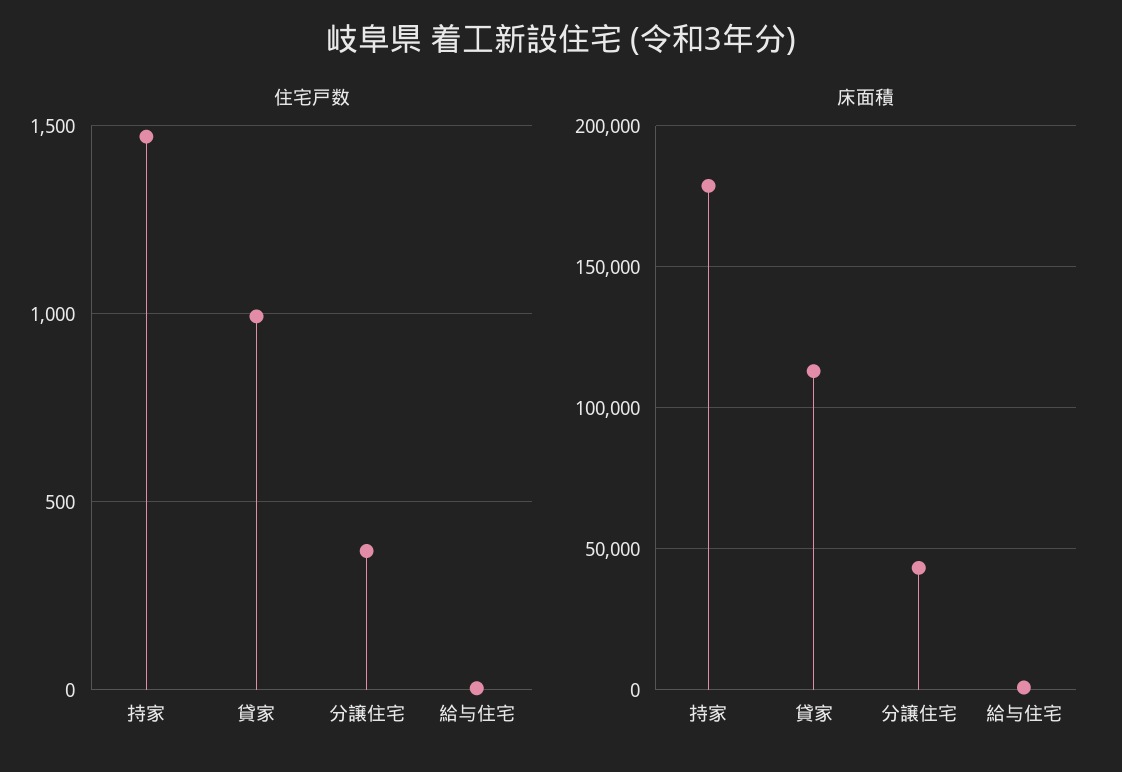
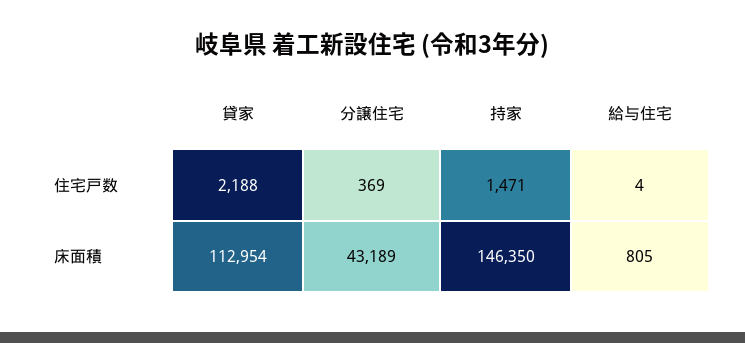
住宅戸数, 貸家: 1000 -> 2188
床面積, 持家: 180000 -> 146350

